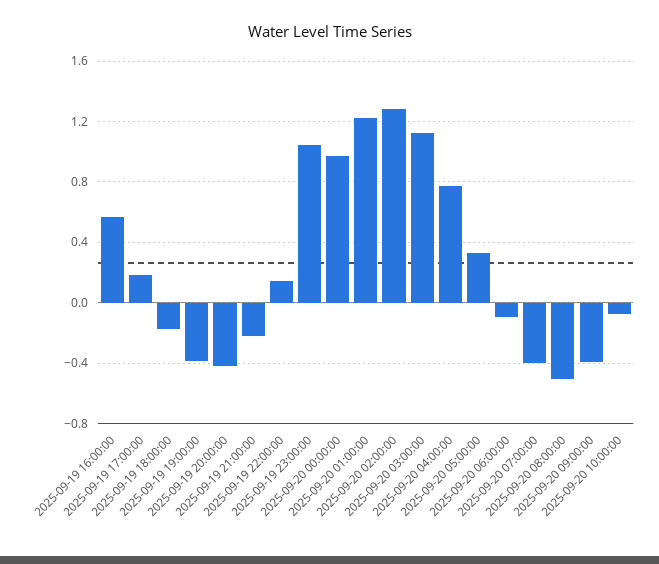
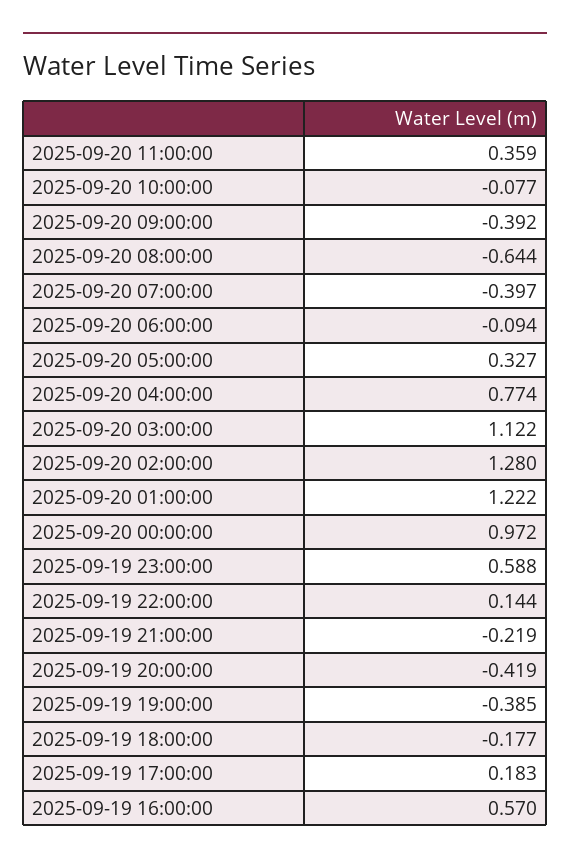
2025-09-19 23:00:00: 1.05 -> 0.588
2025-09-20 08:00:00: -0.5 -> -0.644
2025-09-20 11:00:00: none -> 0.359

